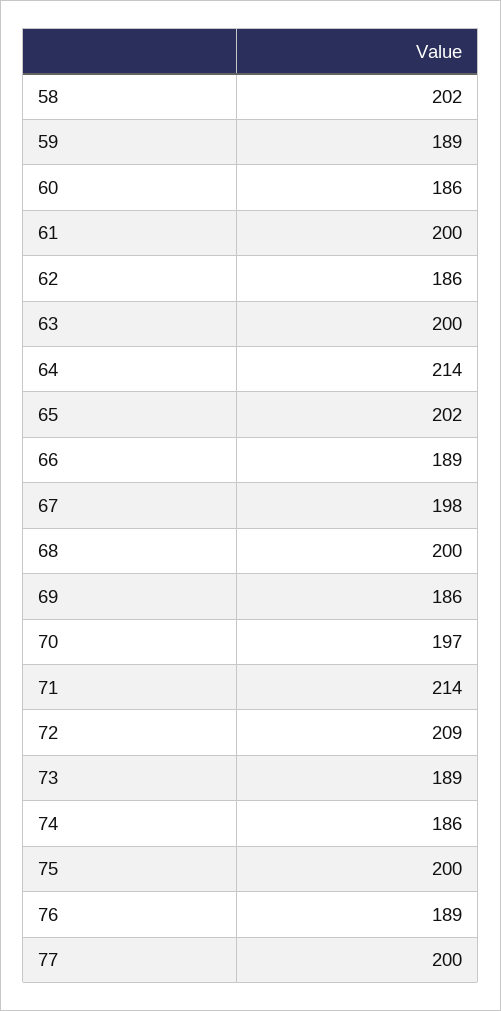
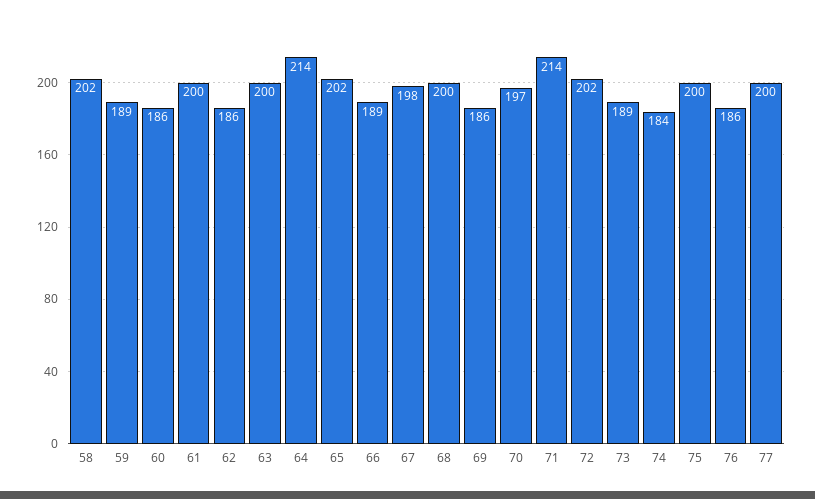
72: 209 -> 202
74: 186 -> 184
76: 189 -> 186

